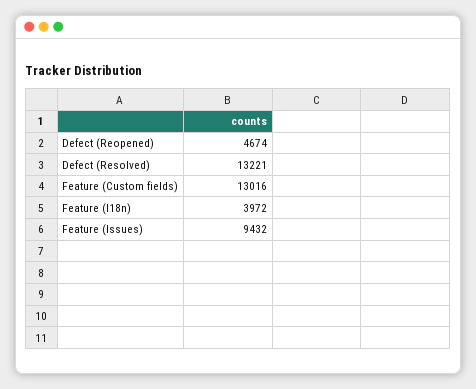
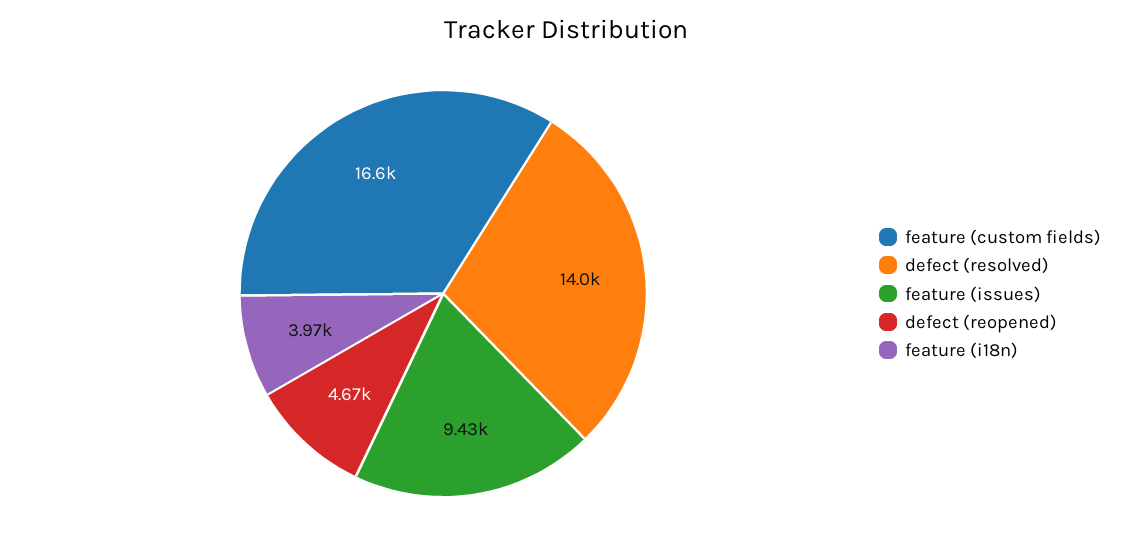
Defect (Resolved): 13221 -> 14000
Feature (Custom fields): 13016 -> 16600

